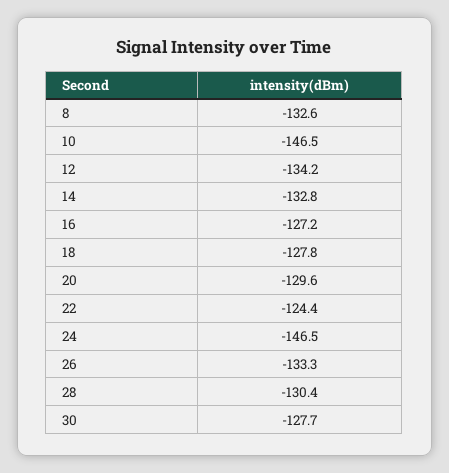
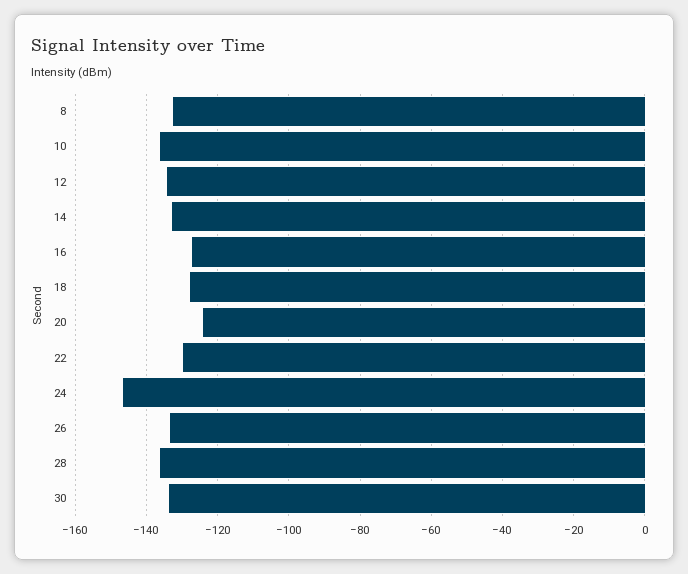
10: -146.5 -> -136
20: -129.6 -> -124
22: -124.4 -> -130
28: -130.4 -> -136
30: -127.7 -> -134

